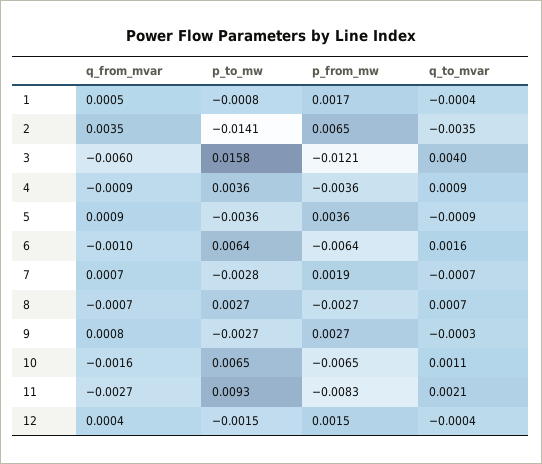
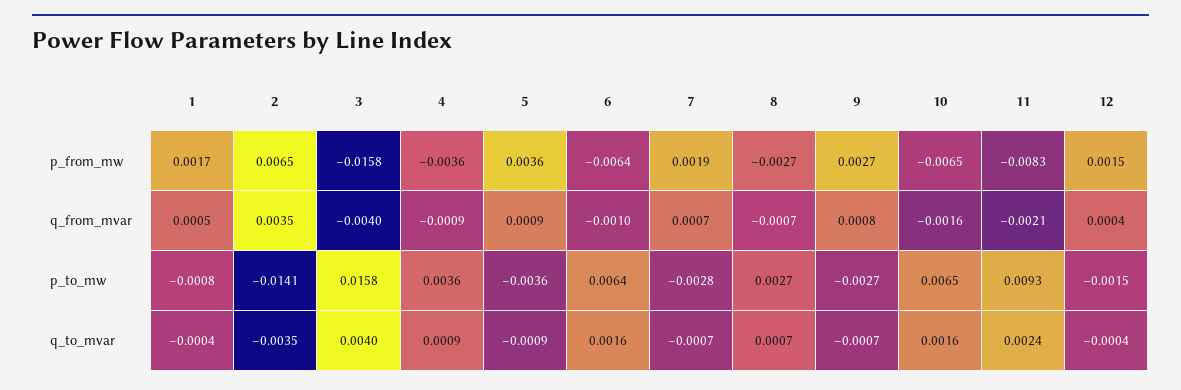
q_from_mvar, 3: -0.006 -> -0.004
p_from_mw, 3: -0.0121 -> -0.0158
q_to_mvar, 9: -0.0003 -> -0.0007
q_to_mvar, 10: 0.0011 -> 0.0016
q_from_mvar, 11: -0.0027 -> -0.0021
q_to_mvar, 11: 0.0021 -> 0.0024

